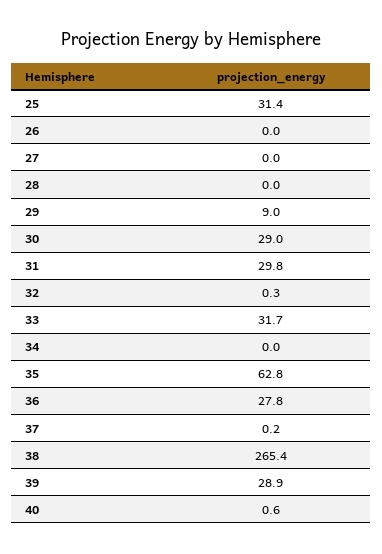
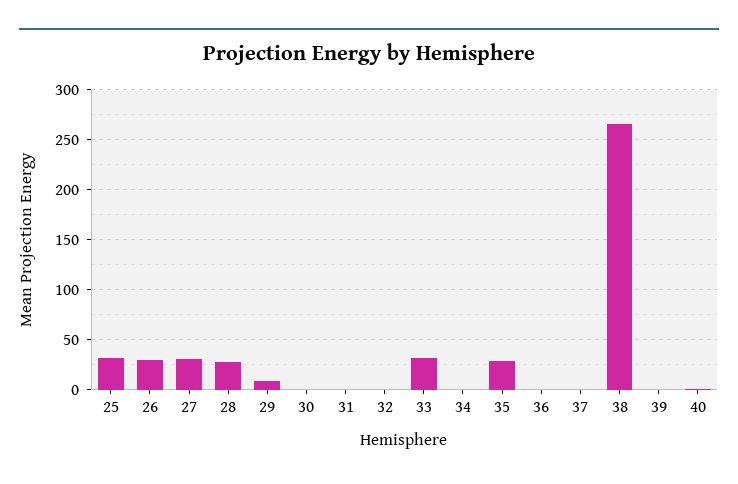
26: 0 -> 30
27: 0 -> 30
28: 0 -> 30
30: 29 -> 0
31: 29.8 -> 0
35: 62.8 -> 30
36: 27.8 -> 0
39: 28.9 -> 0

